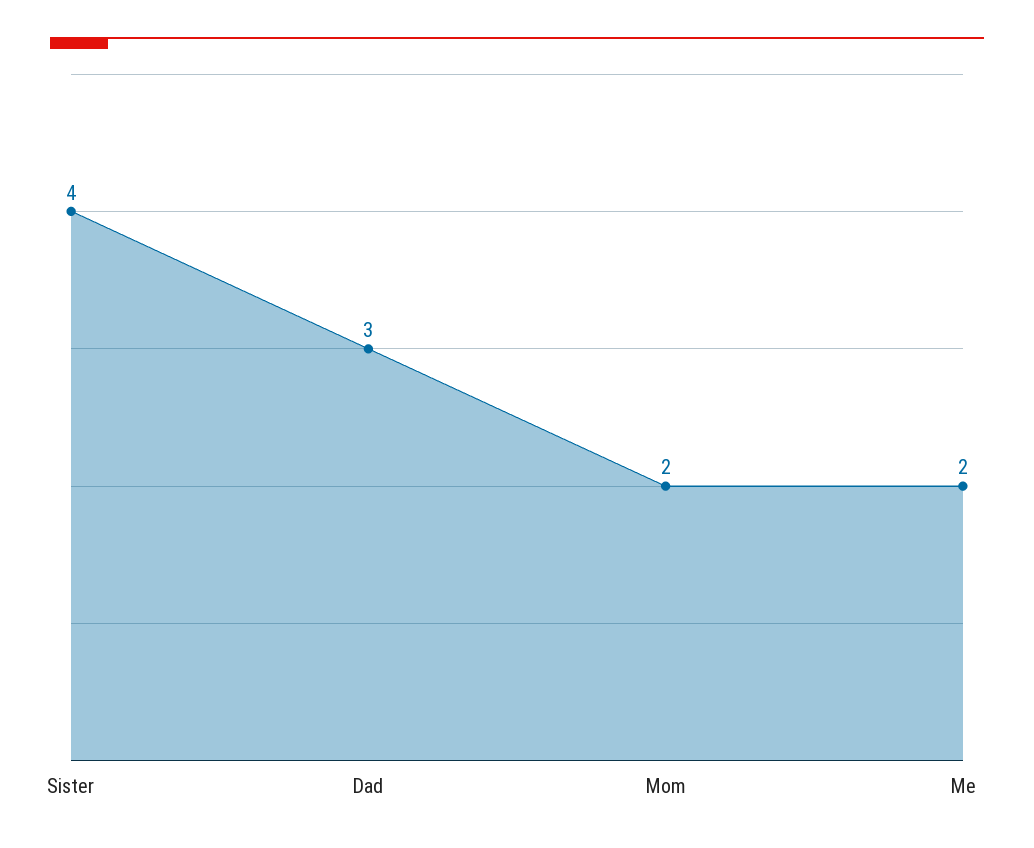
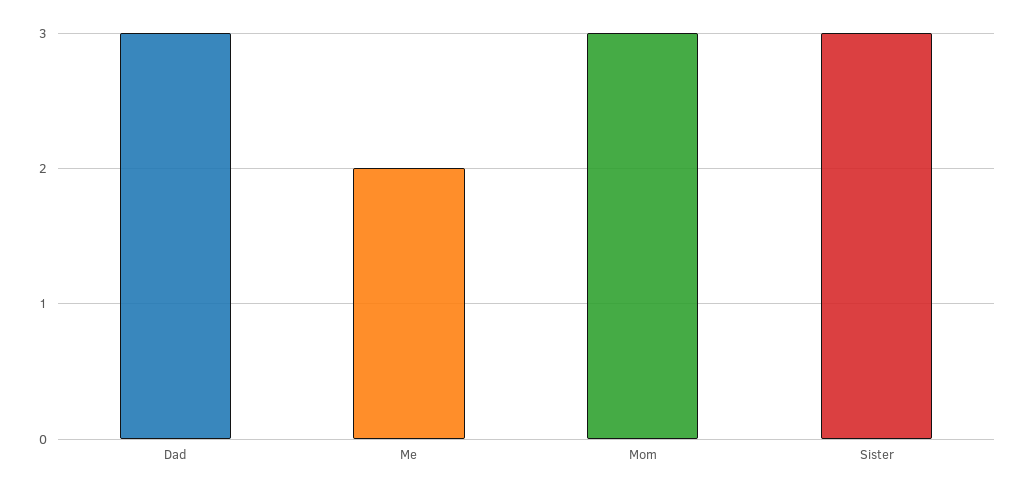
Sister: 4 -> 3
Mom: 2 -> 3

